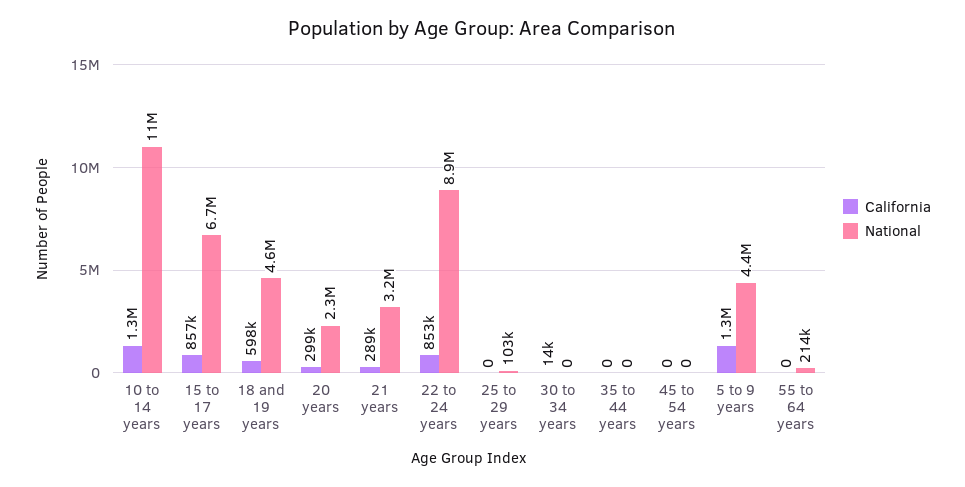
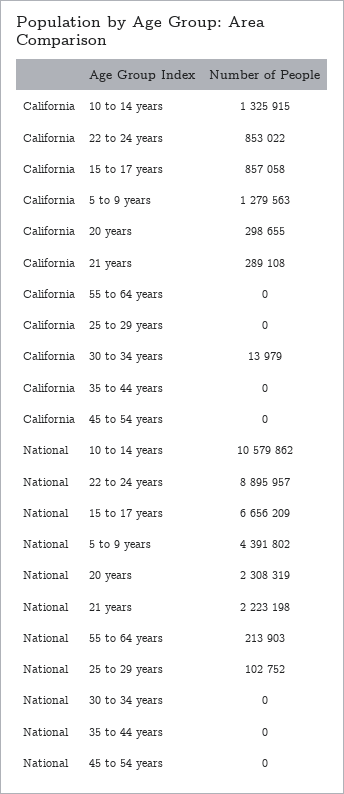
California, 18 and 19 years: 598000 -> none
National, 18 and 19 years: 4600000 -> none
National, 21 years: 3200000 -> 2223198

